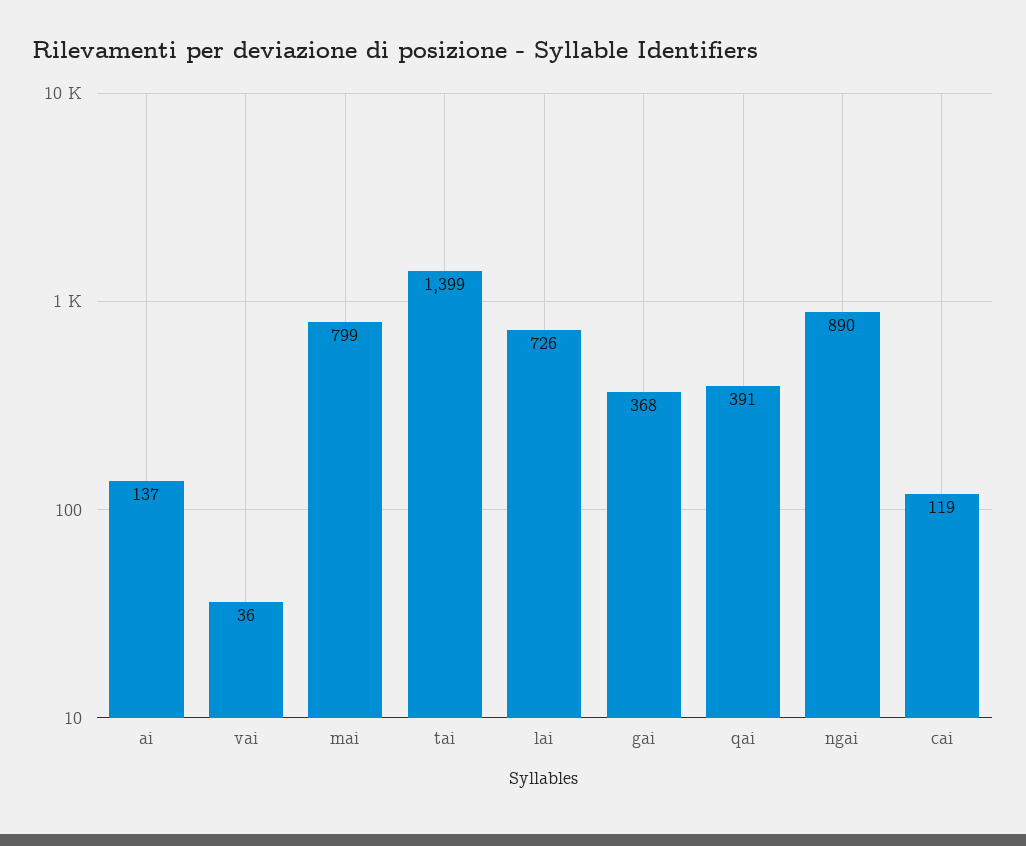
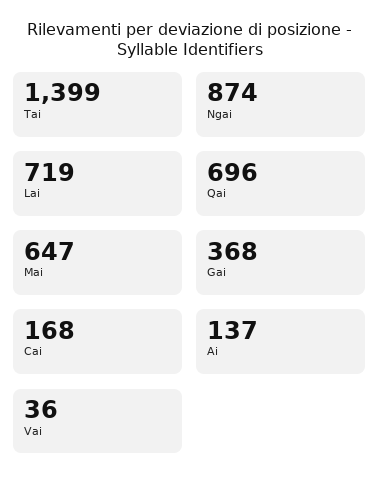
mai: 799 -> 647
lai: 726 -> 719
qai: 391 -> 696
ngai: 890 -> 874
cai: 119 -> 168

